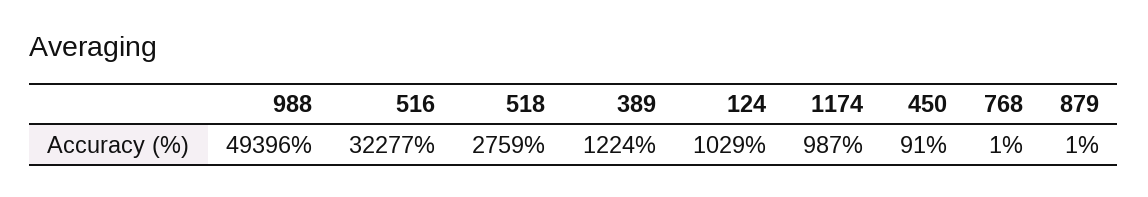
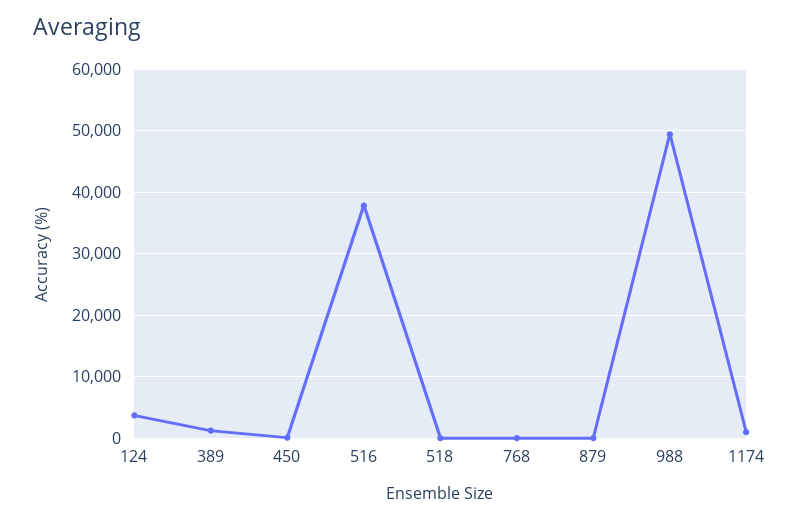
516: 32277 -> 38000
518: 2759 -> 0
124: 1029 -> 4000

